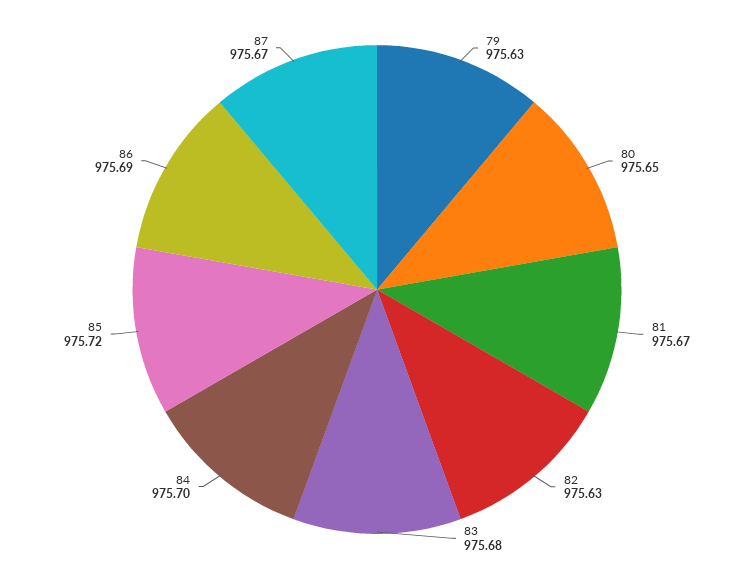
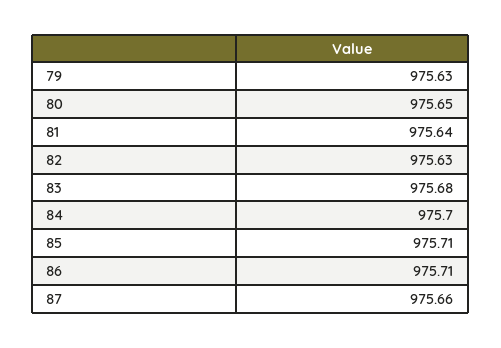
81: 975.67 -> 975.64
85: 975.72 -> 975.71
86: 975.69 -> 975.71
87: 975.67 -> 975.66

